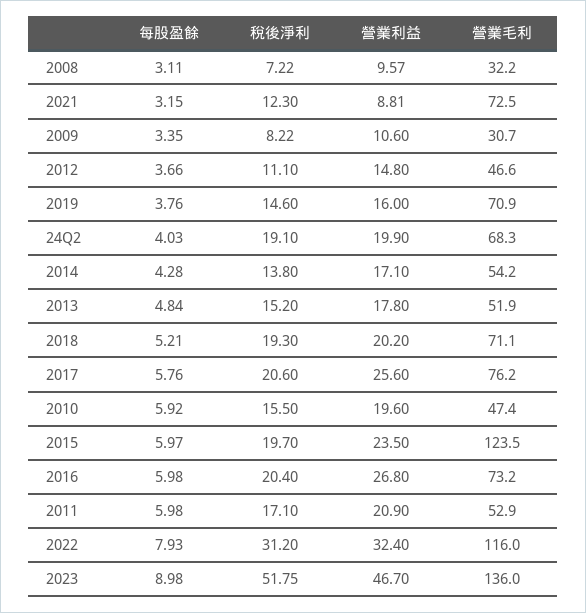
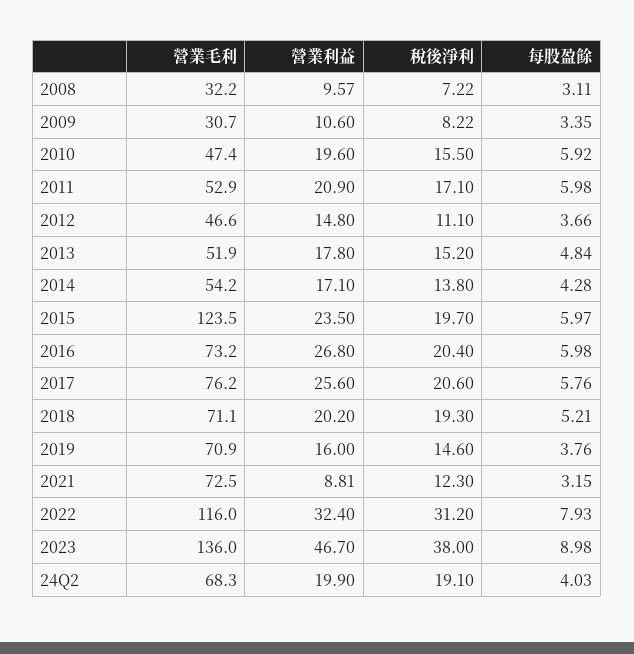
稅後淨利, 2023: 51.75 -> 38

